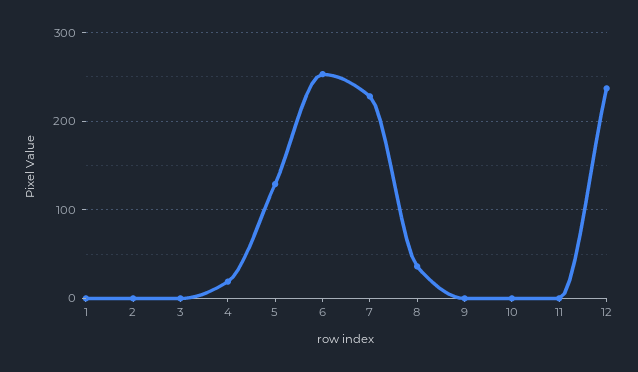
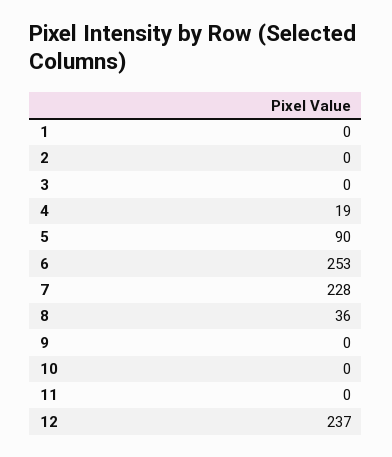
5: 130 -> 90

